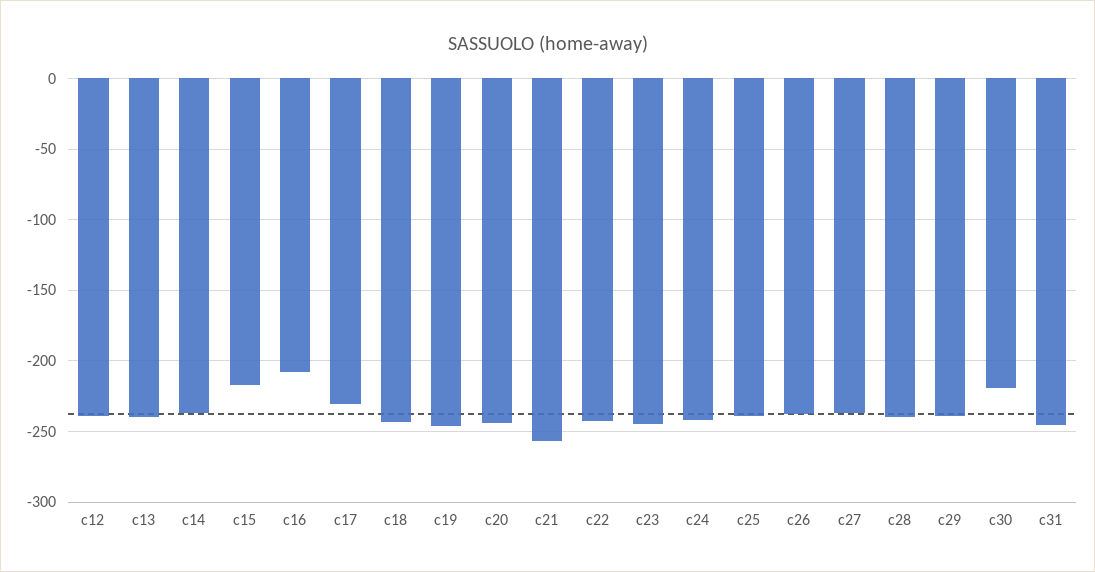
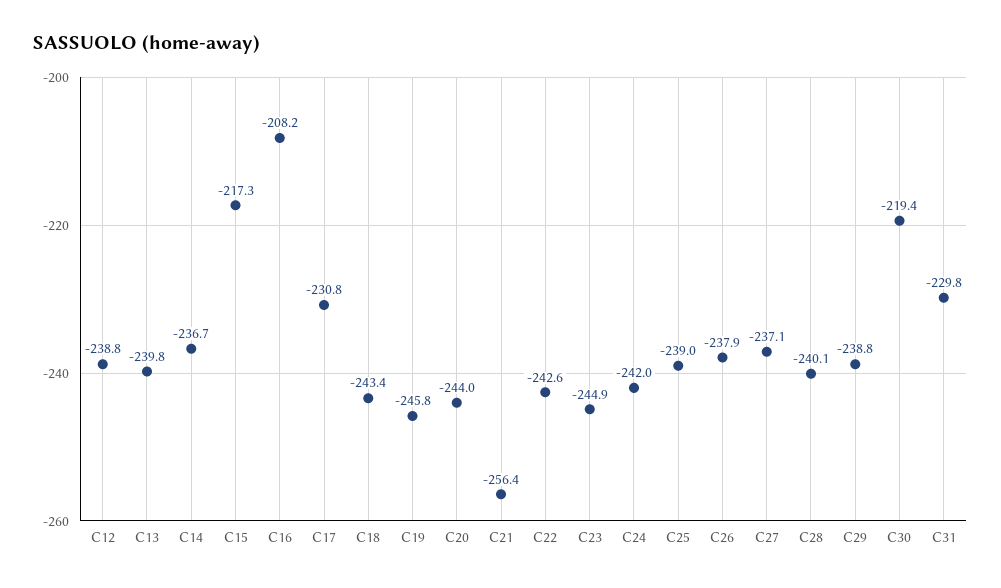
c31: -245 -> -229.8

